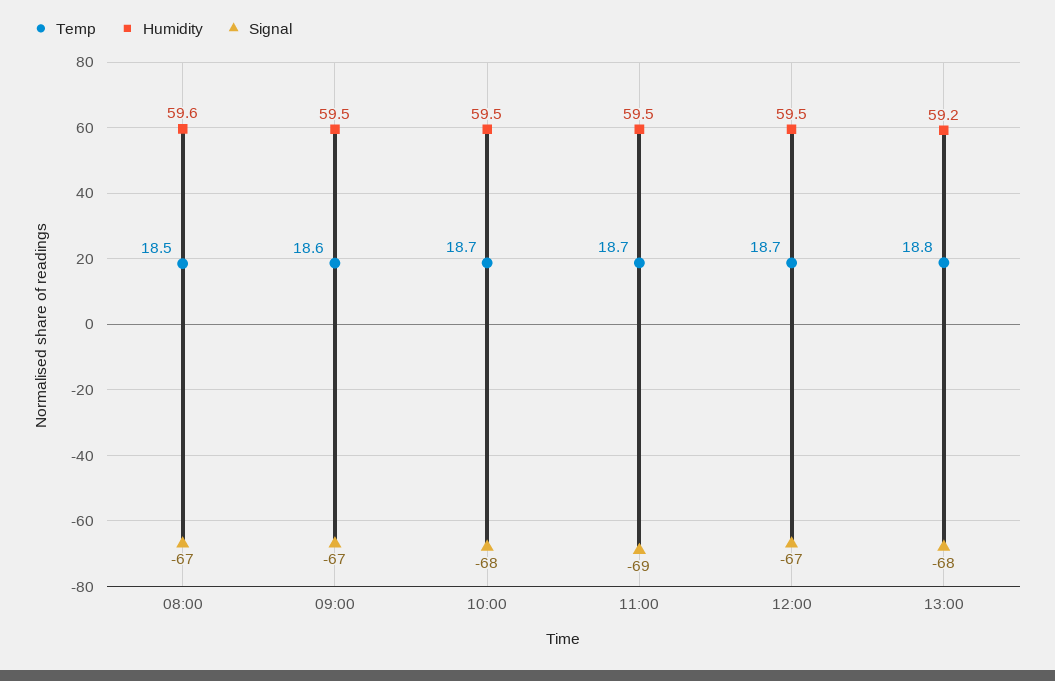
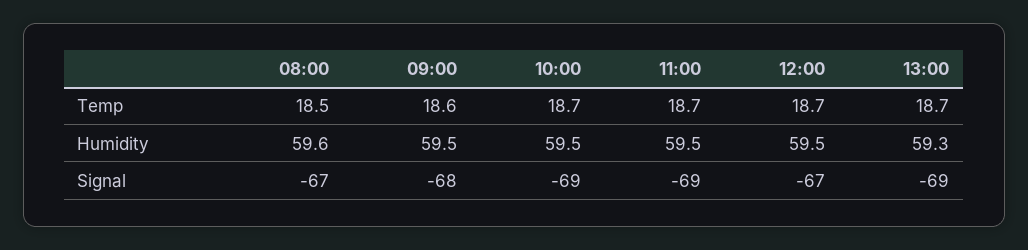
Signal, 09:00: -67 -> -68
Signal, 10:00: -68 -> -69
Temp, 13:00: 18.8 -> 18.7
Humidity, 13:00: 59.2 -> 59.3
Signal, 13:00: -68 -> -69

